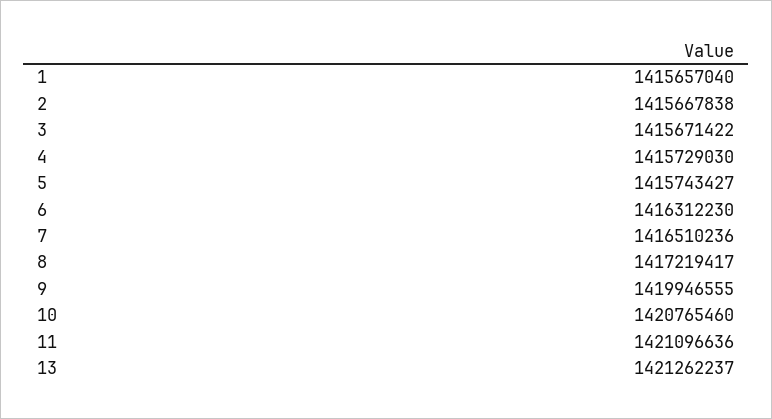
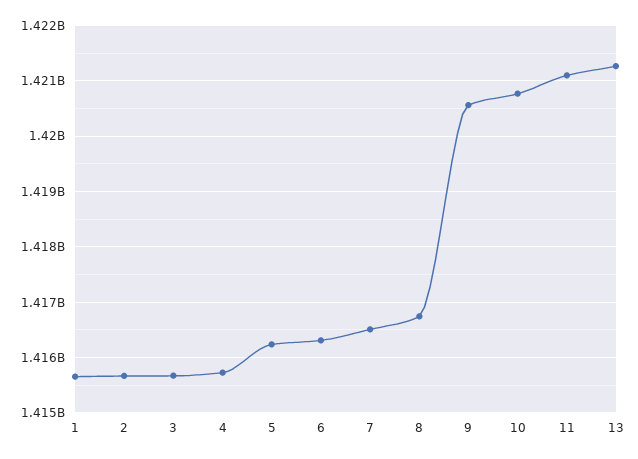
5: 1415743427 -> 1416200000
8: 1417219417 -> 1416800000
9: 1419946555 -> 1420600000

